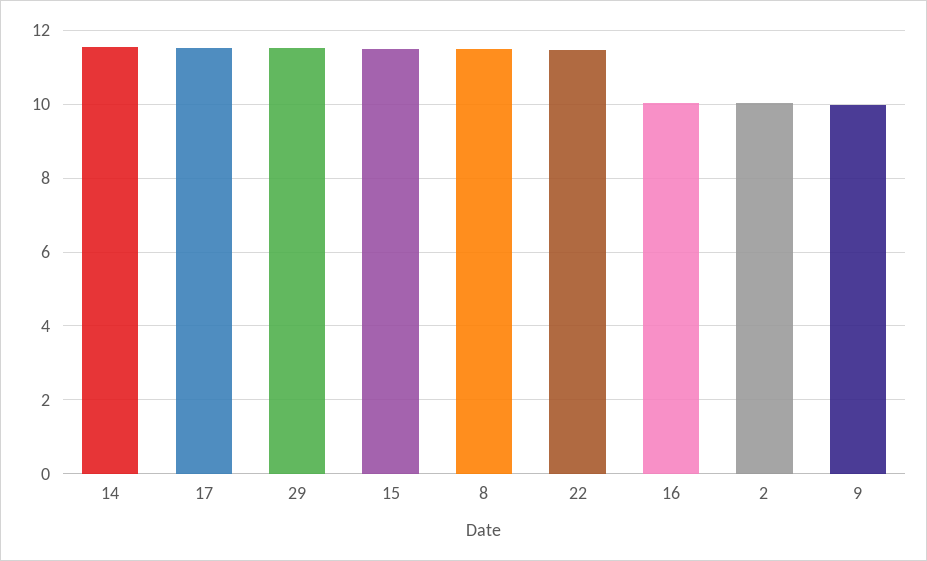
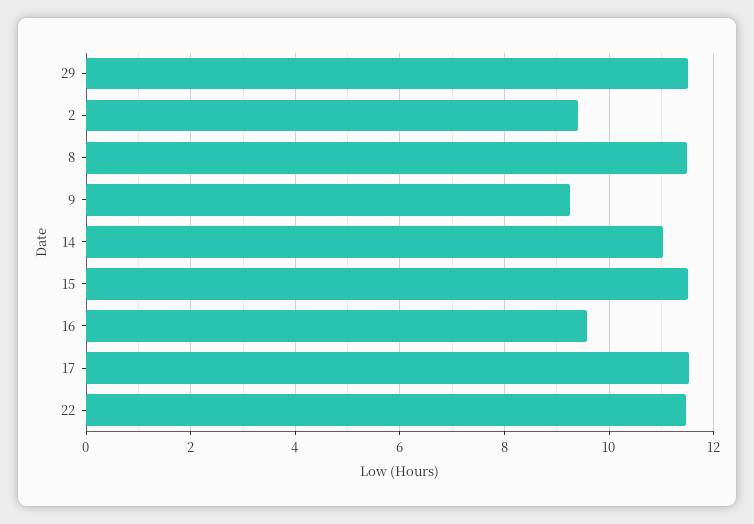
14: 11.6 -> 11
16: 10 -> 9.6
2: 10 -> 9.4
9: 10 -> 9.2

